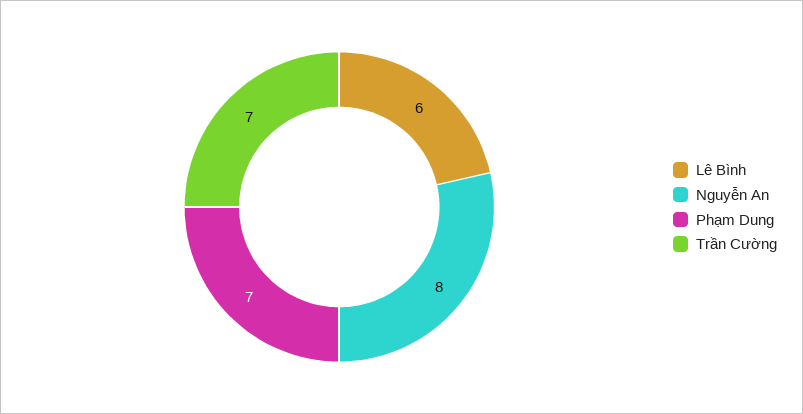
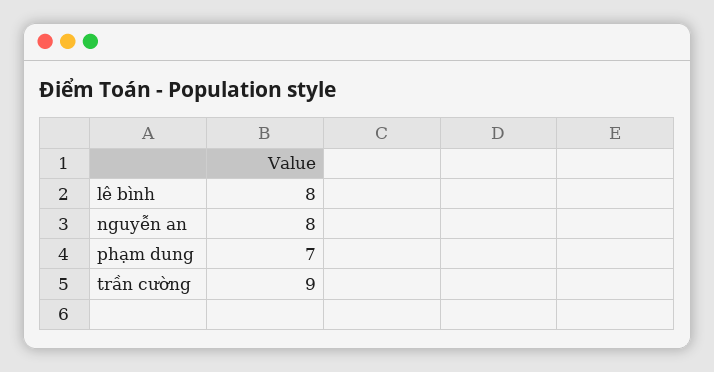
Lê Bình: 6 -> 8
Trần Cường: 7 -> 9

